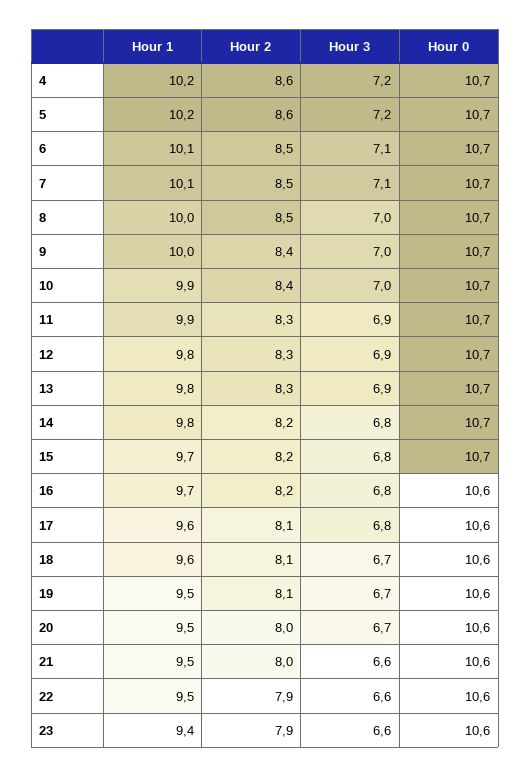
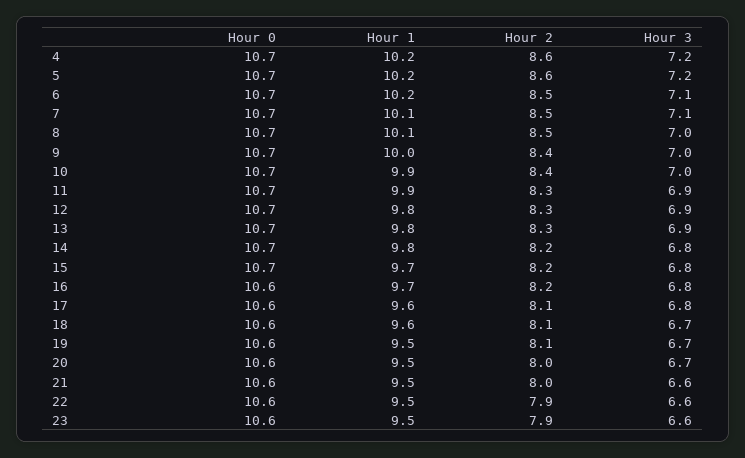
Hour 1, 6: 10.1 -> 10.2
Hour 1, 8: 10 -> 10.1
Hour 1, 23: 9.4 -> 9.5

